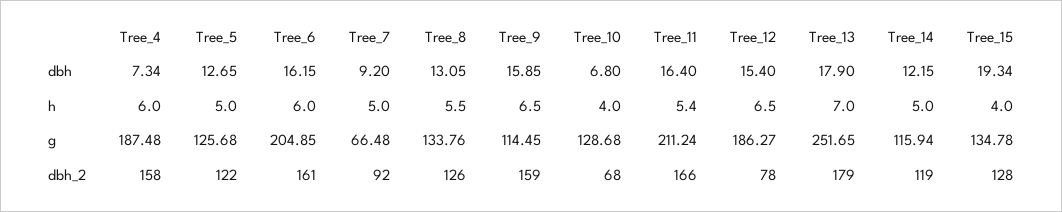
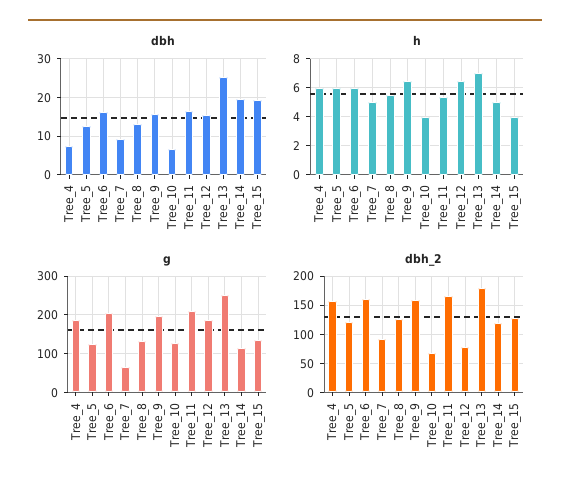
dbh, Tree_13: 17.9 -> 26
dbh, Tree_14: 12.15 -> 20
h, Tree_5: 5 -> 6
g, Tree_9: 114.45 -> 200

